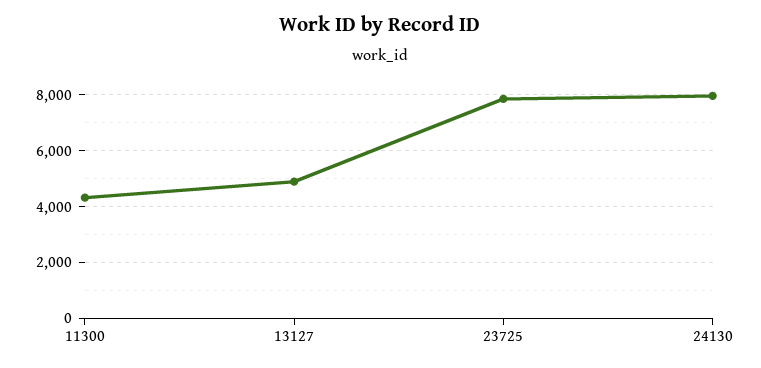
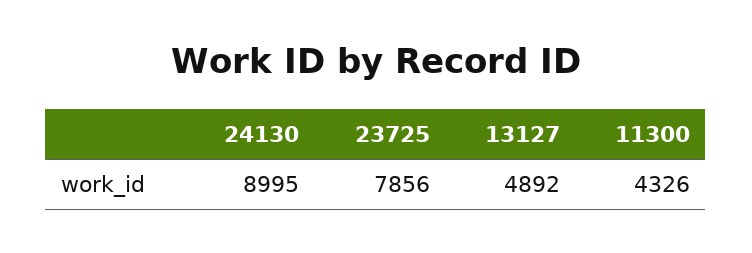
24130: 8000 -> 8995

